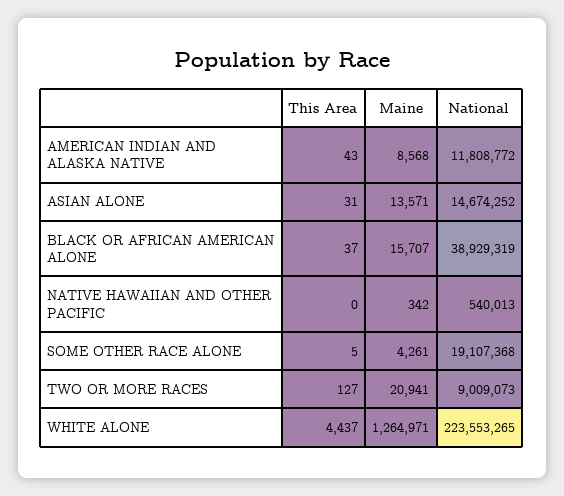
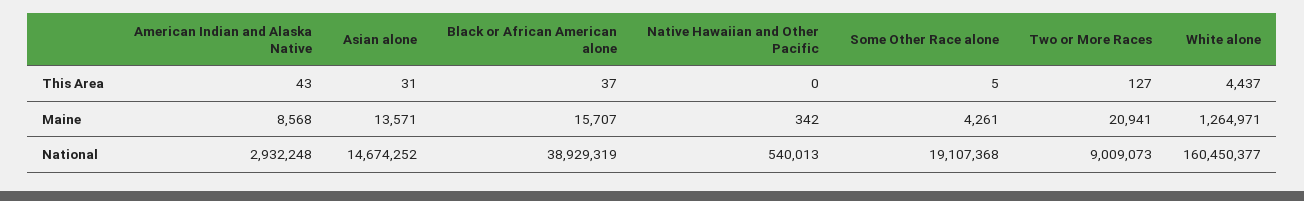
National, AMERICAN INDIAN AND ALASKA NATIVE: 11808772 -> 2932248
National, WHITE ALONE: 223553265 -> 160450377

